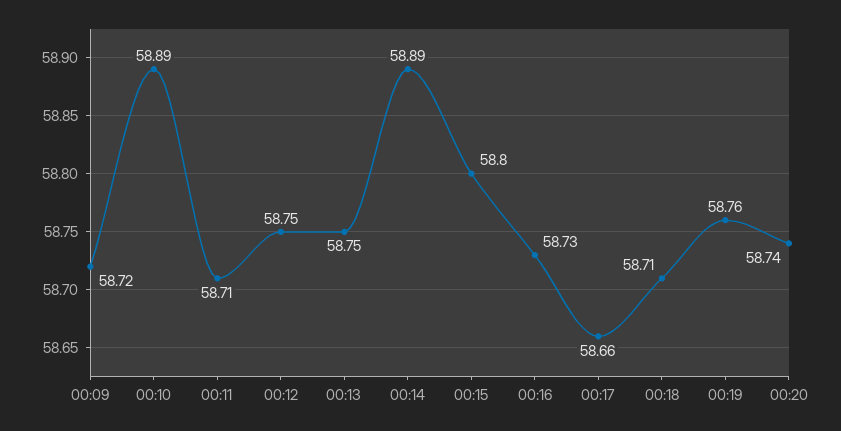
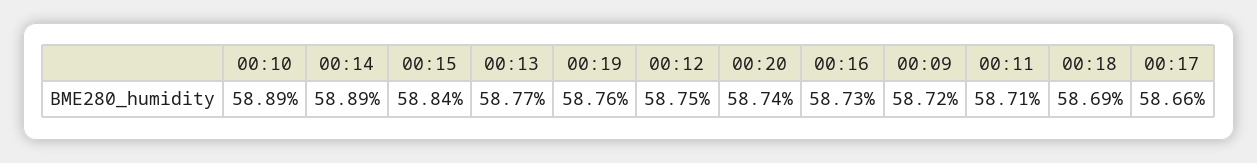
00:13: 58.75 -> 58.77
00:15: 58.8 -> 58.84
00:18: 58.71 -> 58.69

